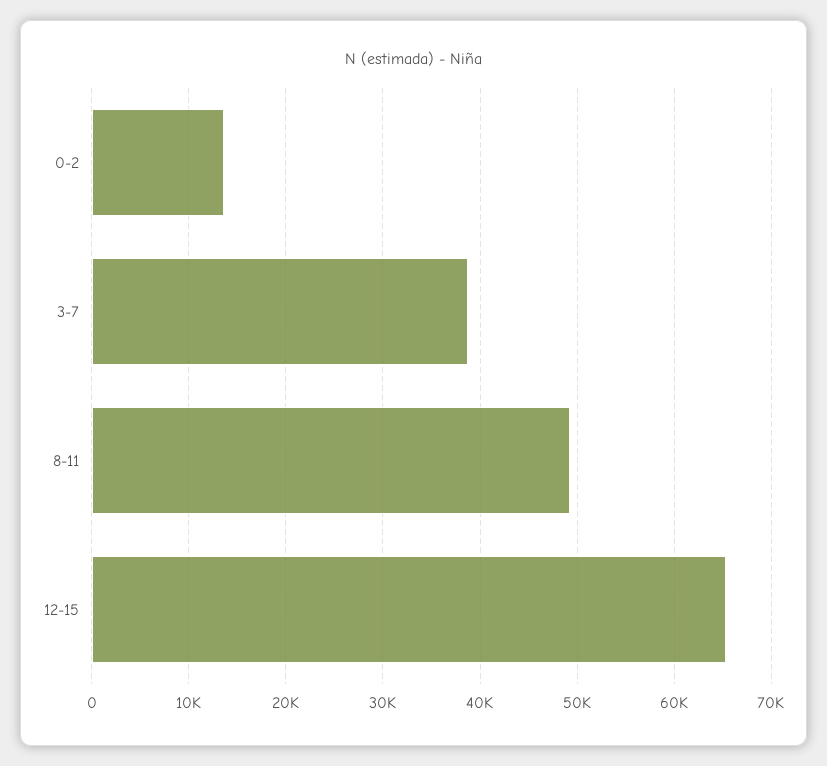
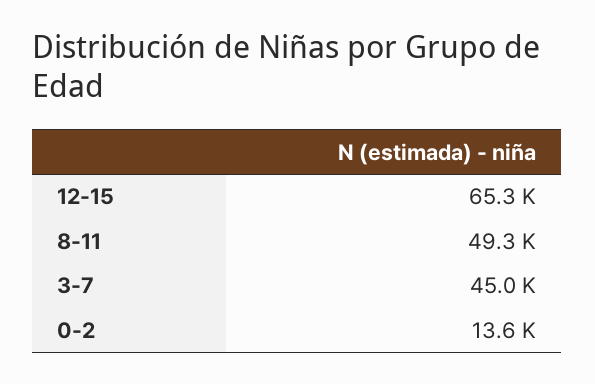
3-7: 39000 -> 45000

